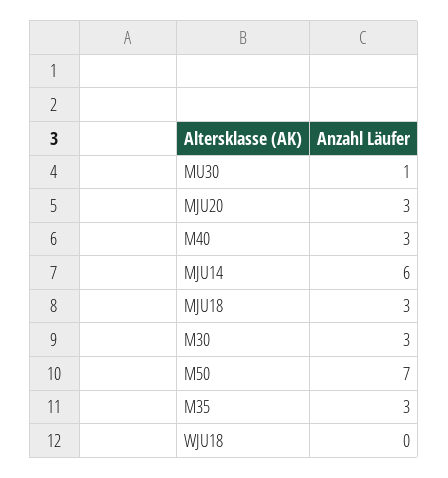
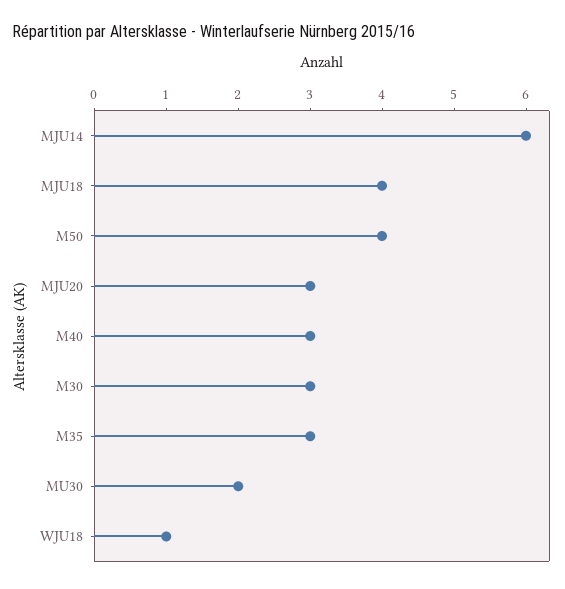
MU30: 1 -> 2
MJU18: 3 -> 4
M50: 7 -> 4
WJU18: 0 -> 1

